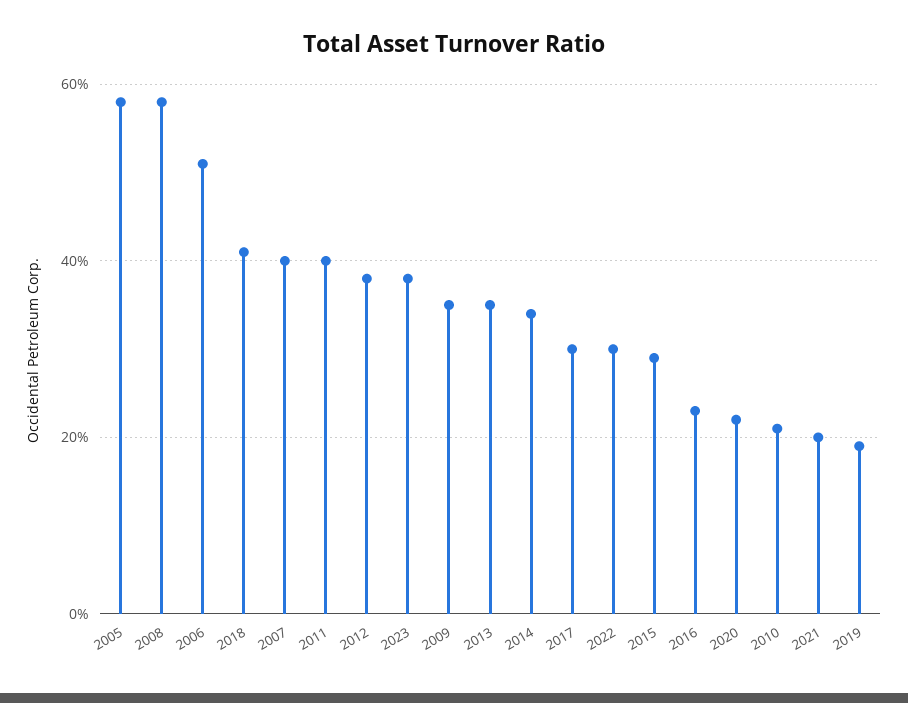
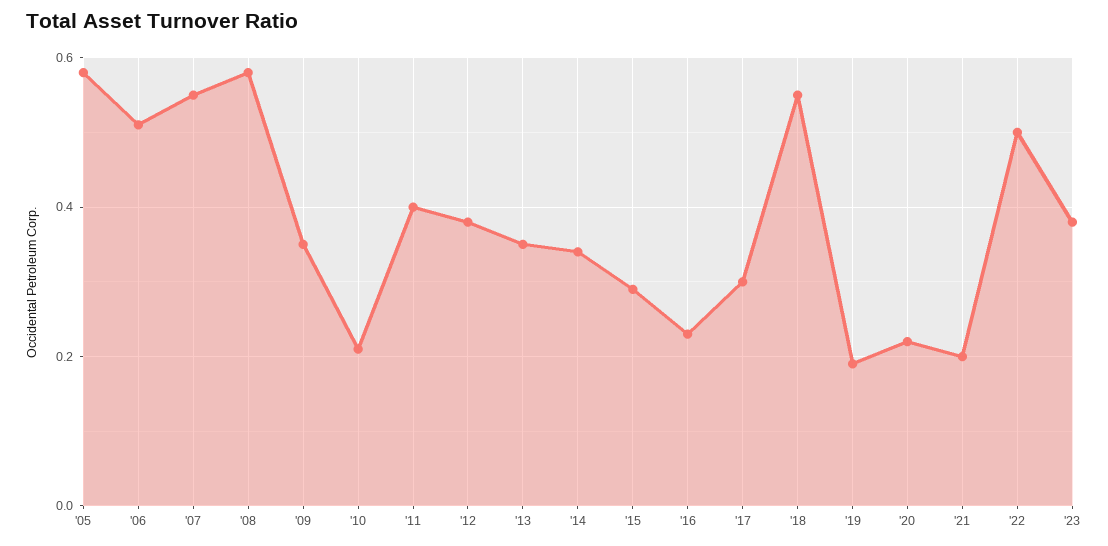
2018: 0.4 -> 0.55
2007: 0.4 -> 0.55
2022: 0.3 -> 0.5

